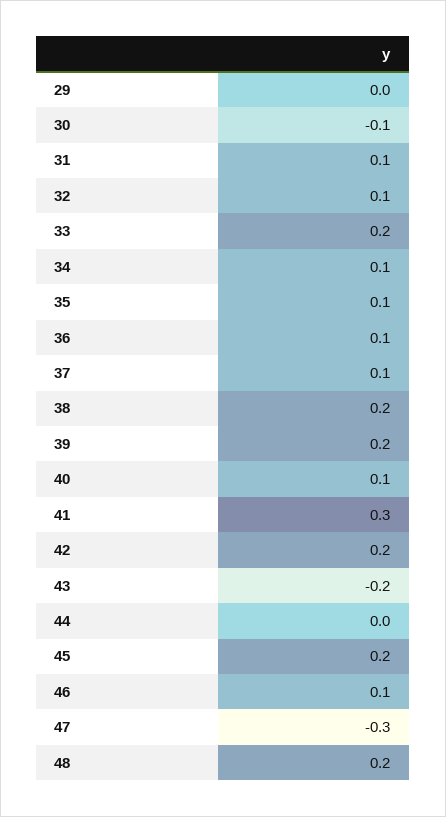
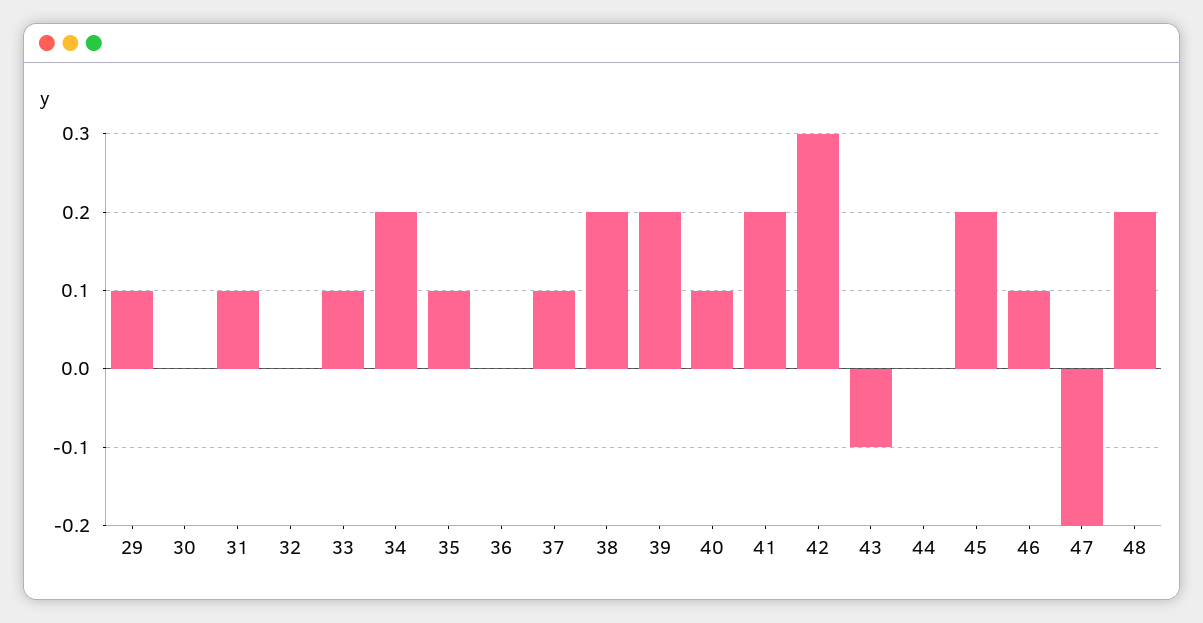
29: 0 -> 0.1
30: -0.1 -> 0
32: 0.1 -> 0
33: 0.2 -> 0.1
34: 0.1 -> 0.2
36: 0.1 -> 0
41: 0.3 -> 0.2
42: 0.2 -> 0.3
43: -0.2 -> -0.1
47: -0.3 -> -0.2

